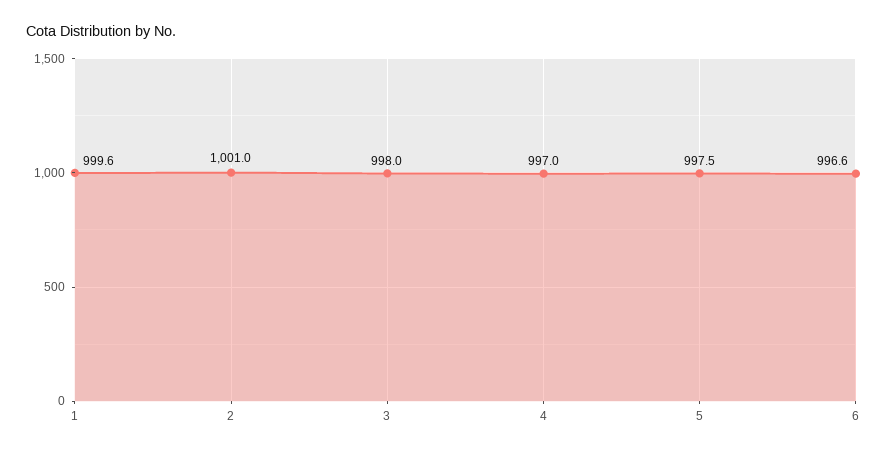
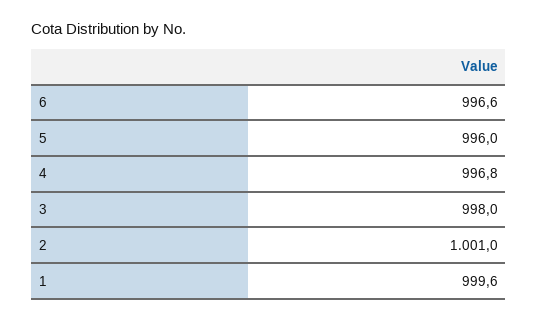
4: 997 -> 996.8
5: 997.5 -> 996

